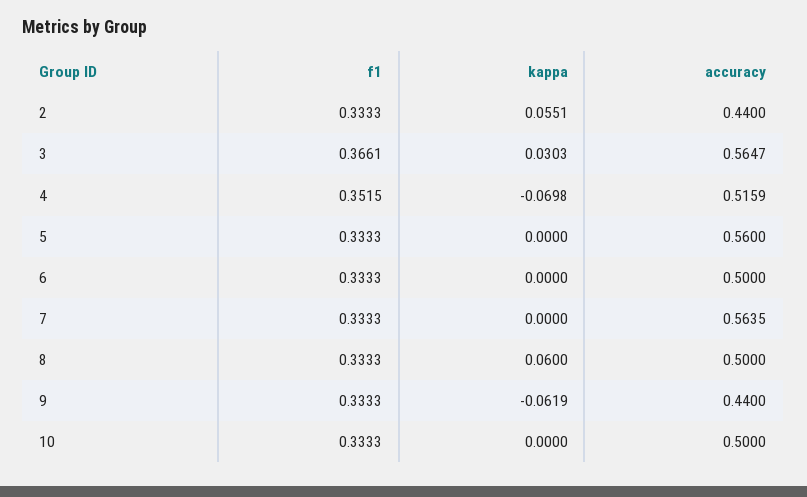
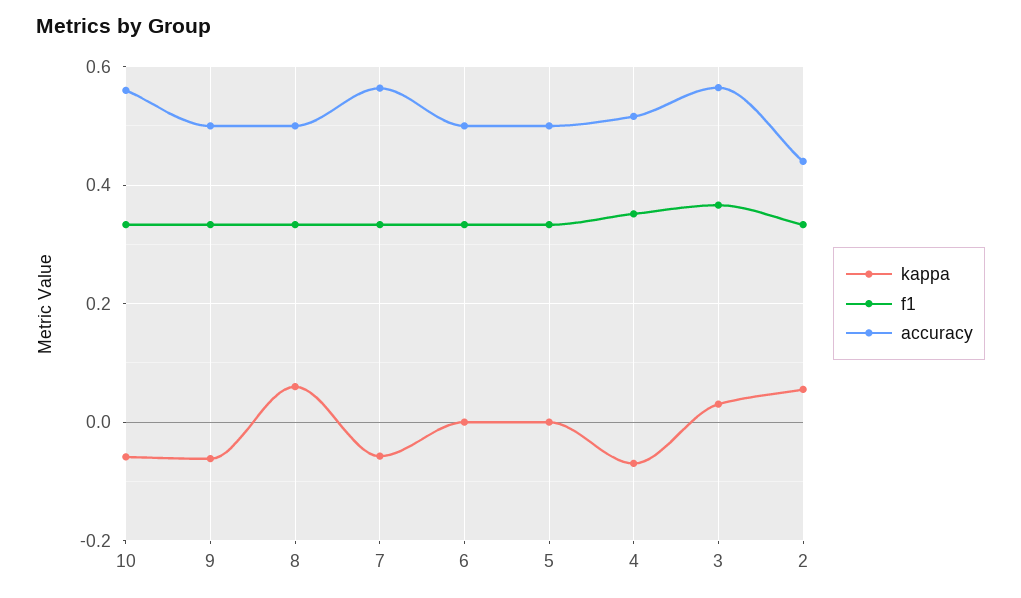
accuracy, 5: 0.56 -> 0.5
kappa, 7: 0 -> -0.06
accuracy, 9: 0.44 -> 0.5
kappa, 10: 0 -> -0.06
accuracy, 10: 0.5 -> 0.56

